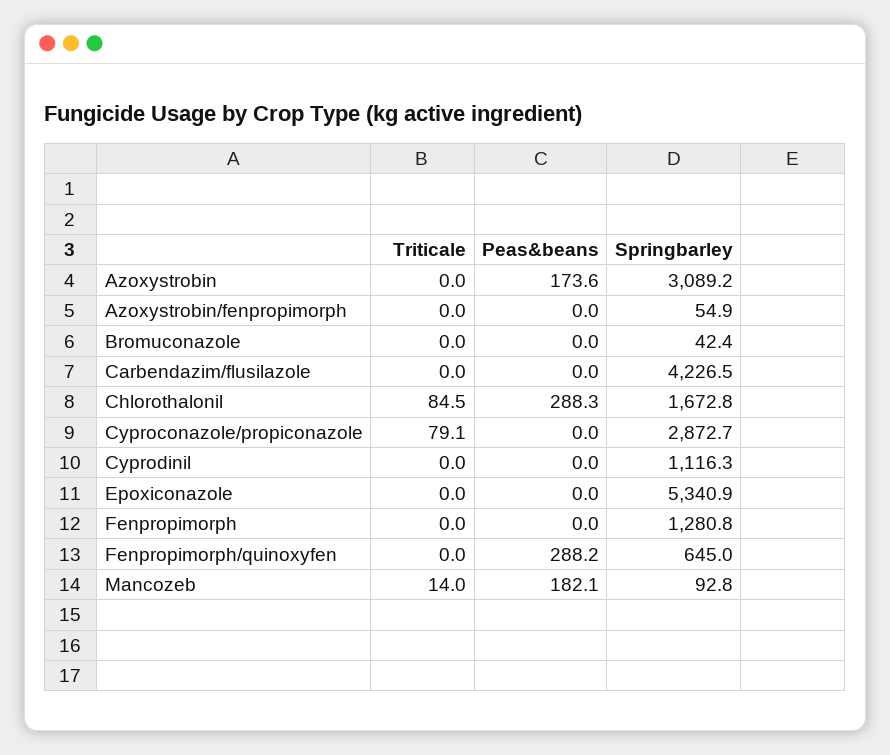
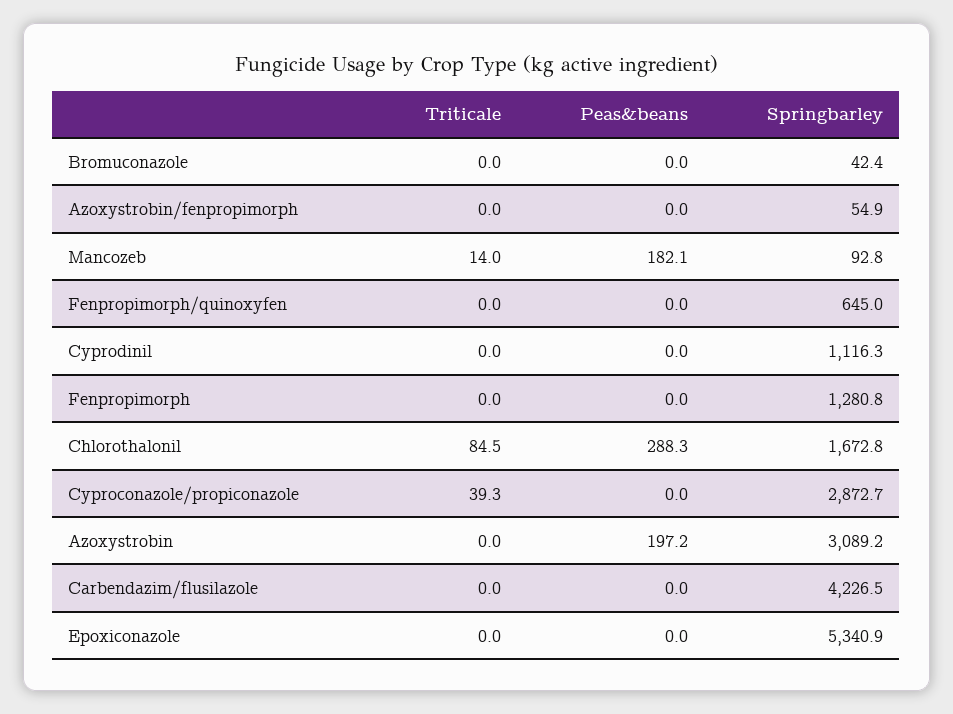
Peas&beans, Azoxystrobin: 173.6 -> 197.2
Triticale, Cyproconazole/propiconazole: 79.1 -> 39.3
Peas&beans, Fenpropimorph/quinoxyfen: 288.2 -> 0

